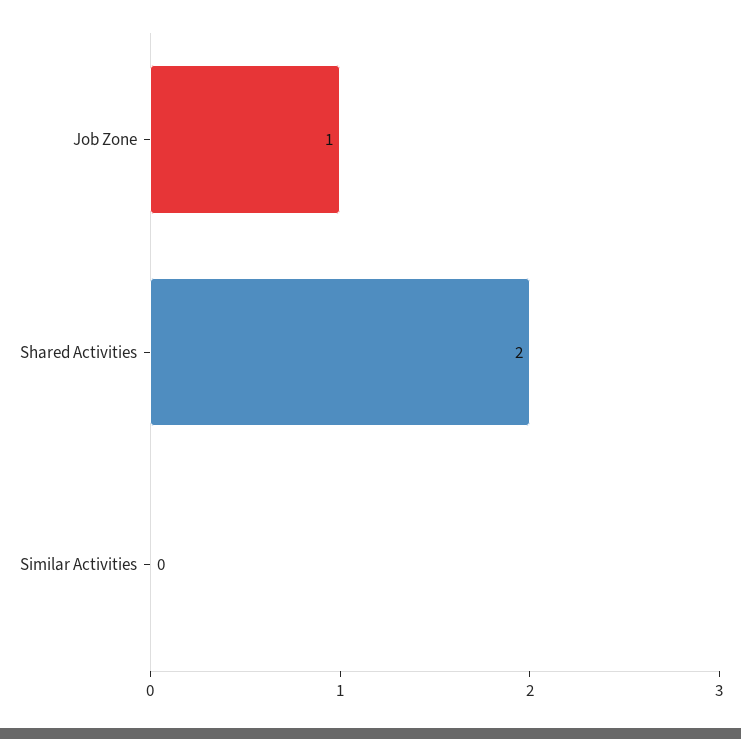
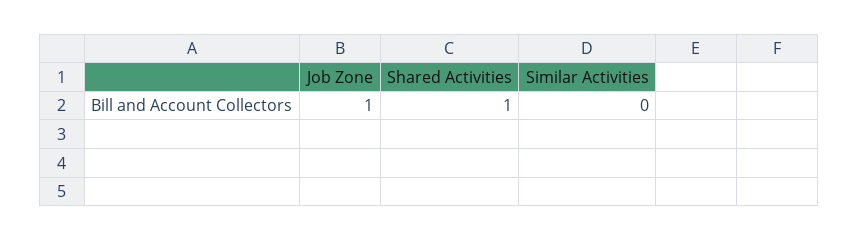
Shared Activities: 2 -> 1

